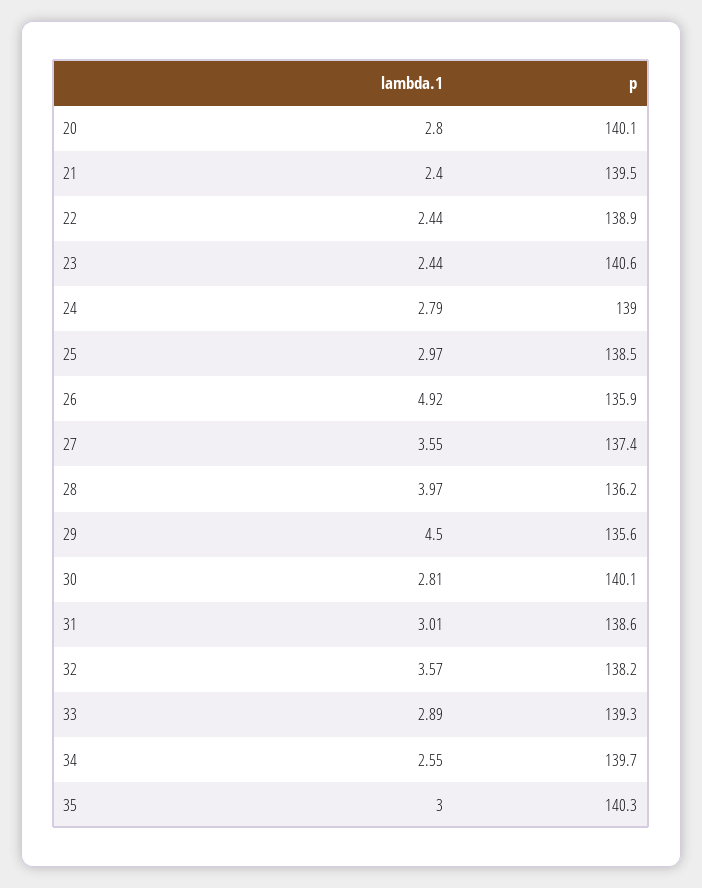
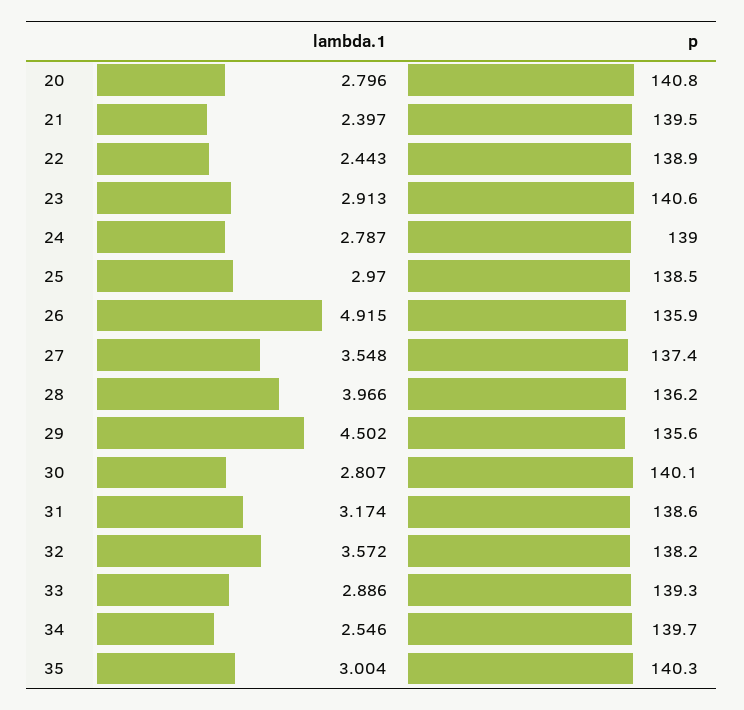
p, 20: 140.1 -> 140.8
lambda.1, 23: 2.44 -> 2.913
lambda.1, 31: 3.01 -> 3.174

